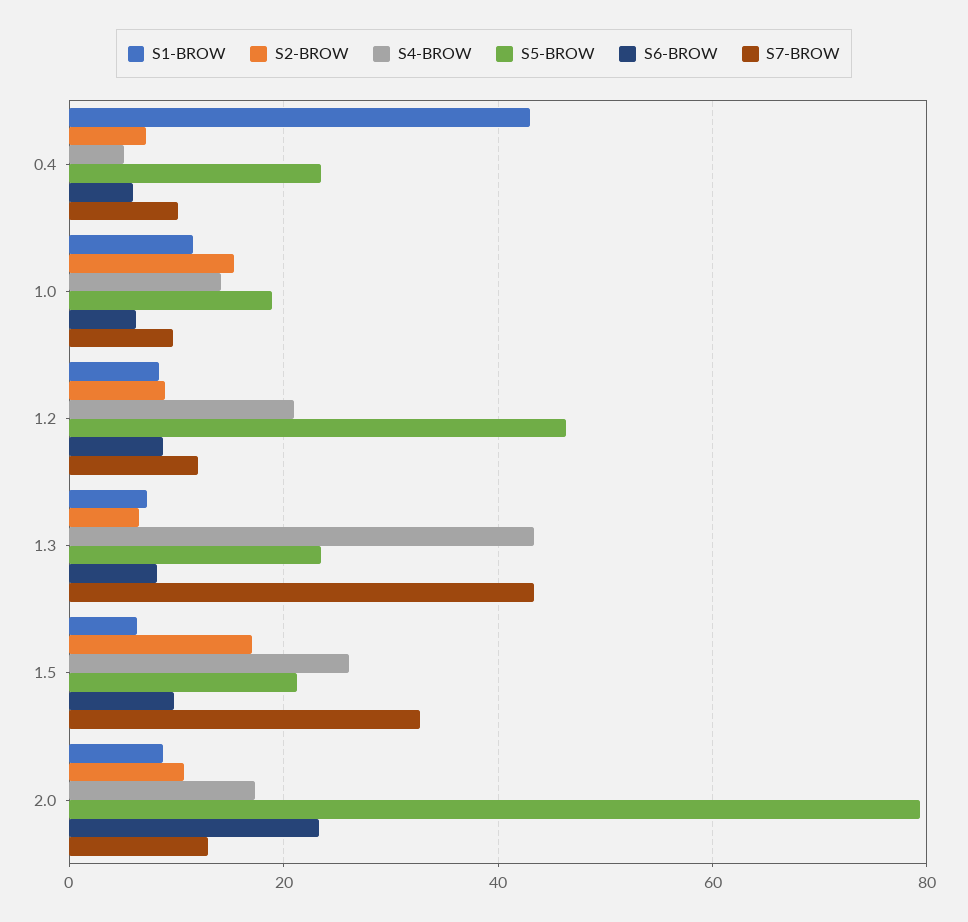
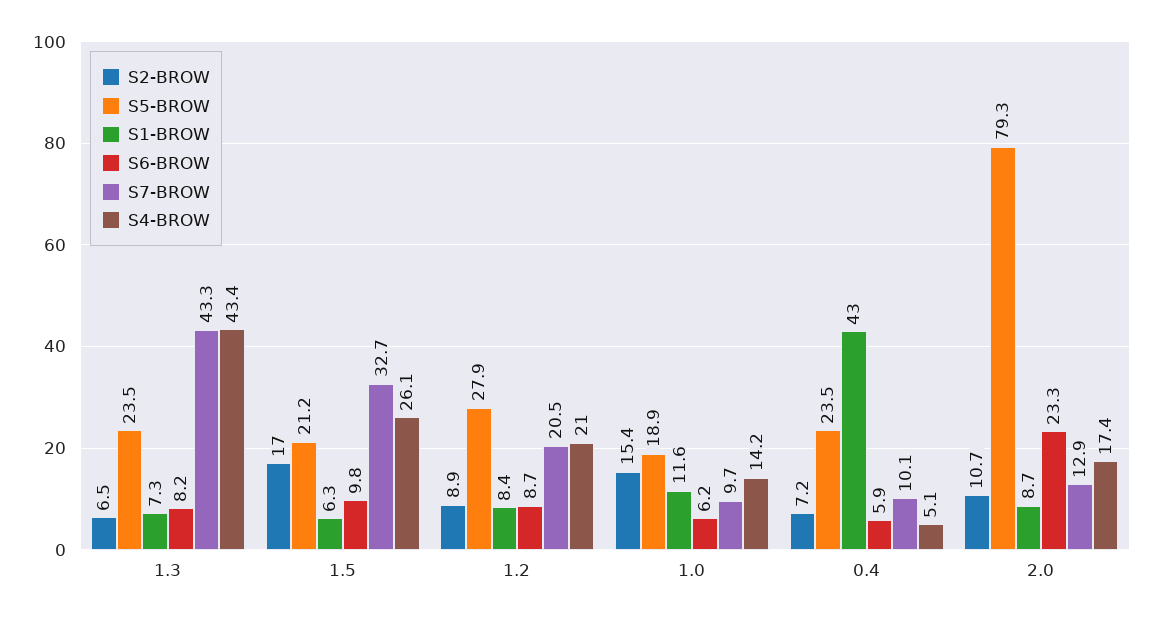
S5-BROW, 1.2: 46 -> 27.9
S7-BROW, 1.2: 12 -> 20.5

